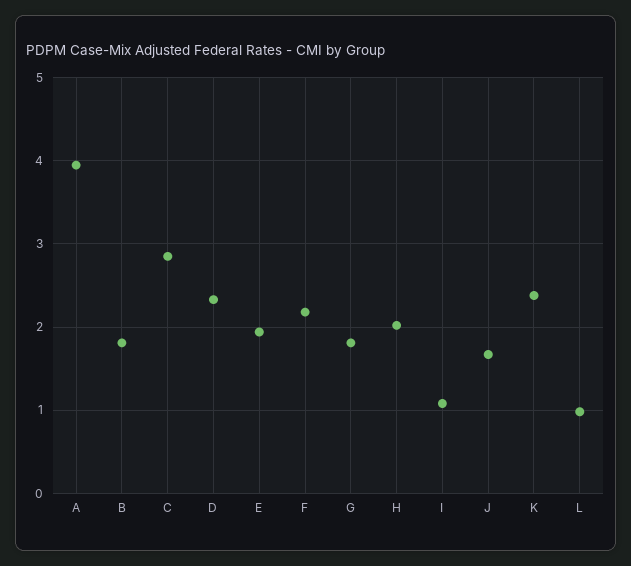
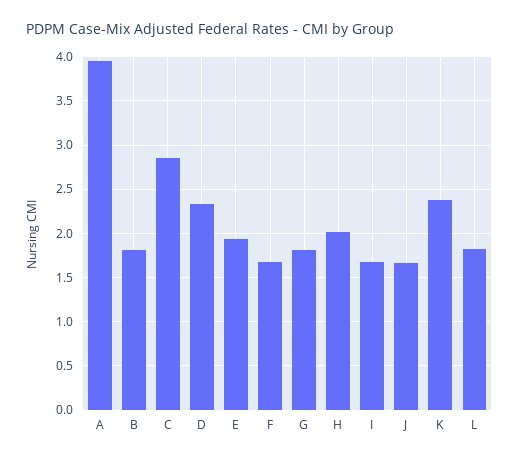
F: 2.2 -> 1.7
I: 1.1 -> 1.7
L: 1 -> 1.8

